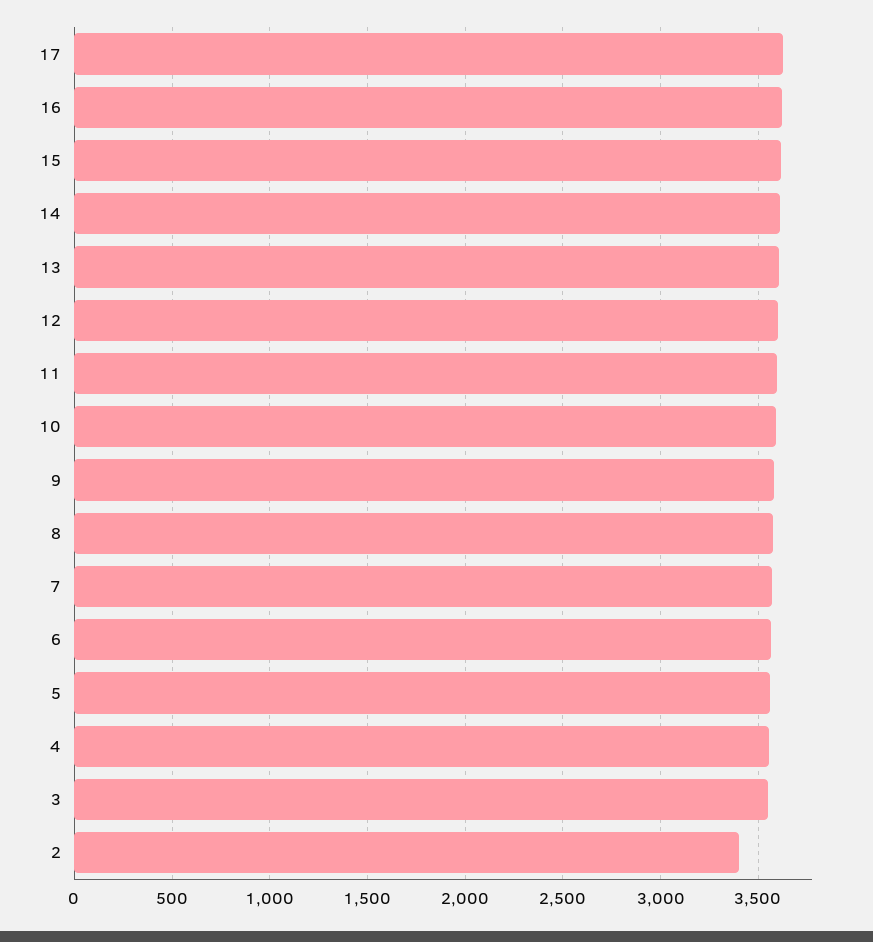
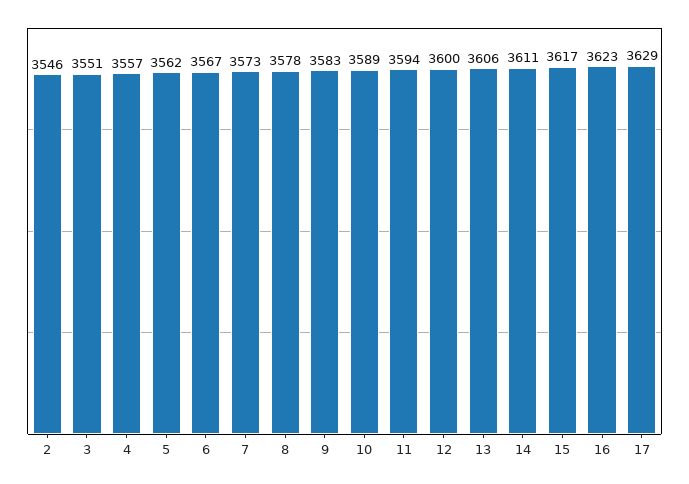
2: 3400 -> 3546

